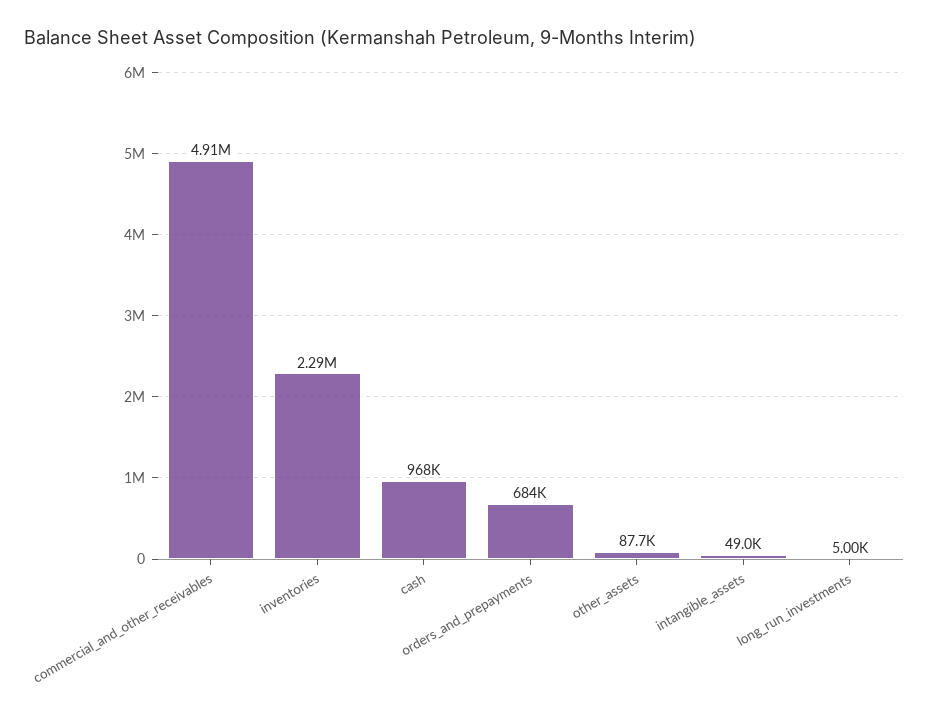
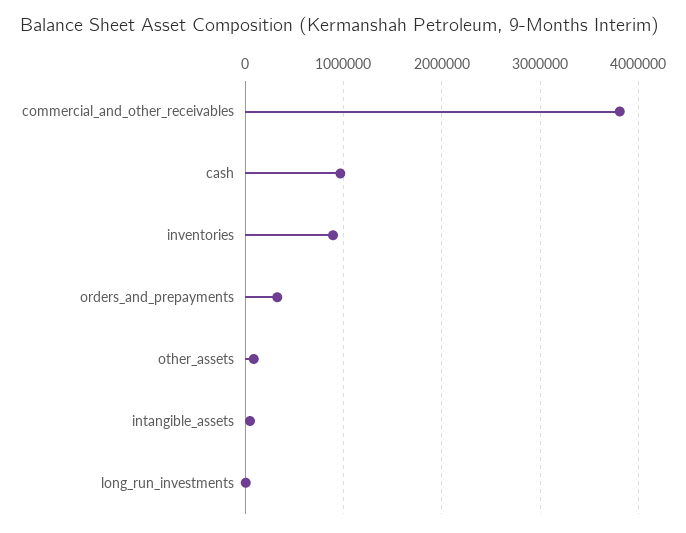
commercial_and_other_receivables: 4910000 -> 3800000
inventories: 2290000 -> 900000
orders_and_prepayments: 684000 -> 300000

